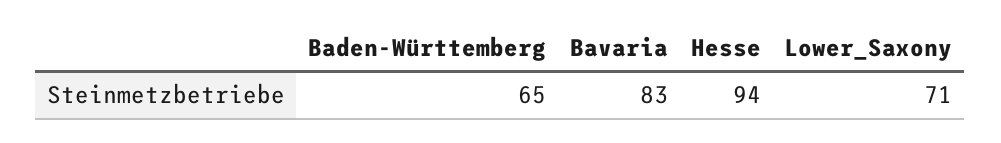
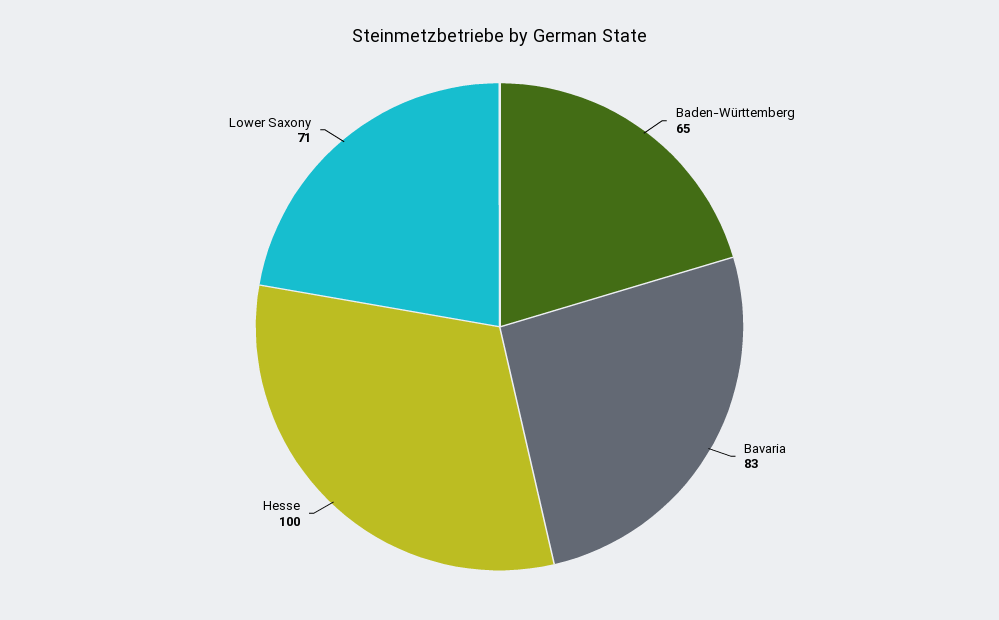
Hesse: 94 -> 100

